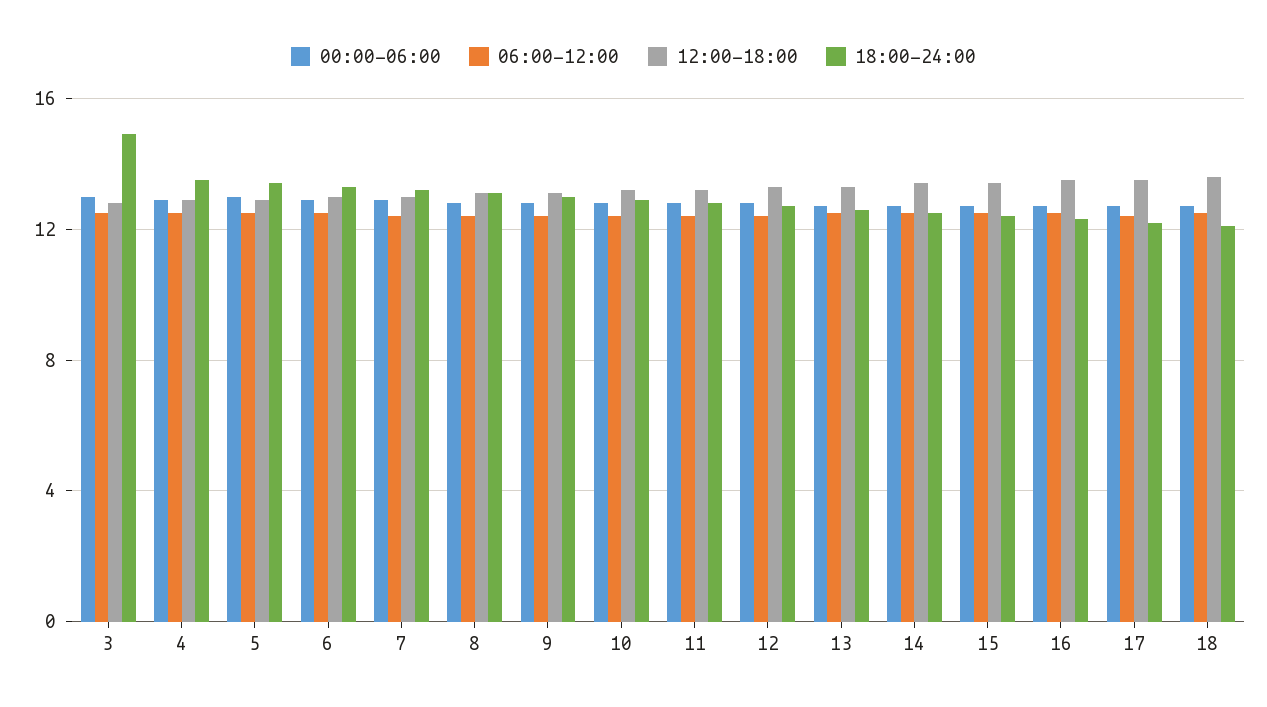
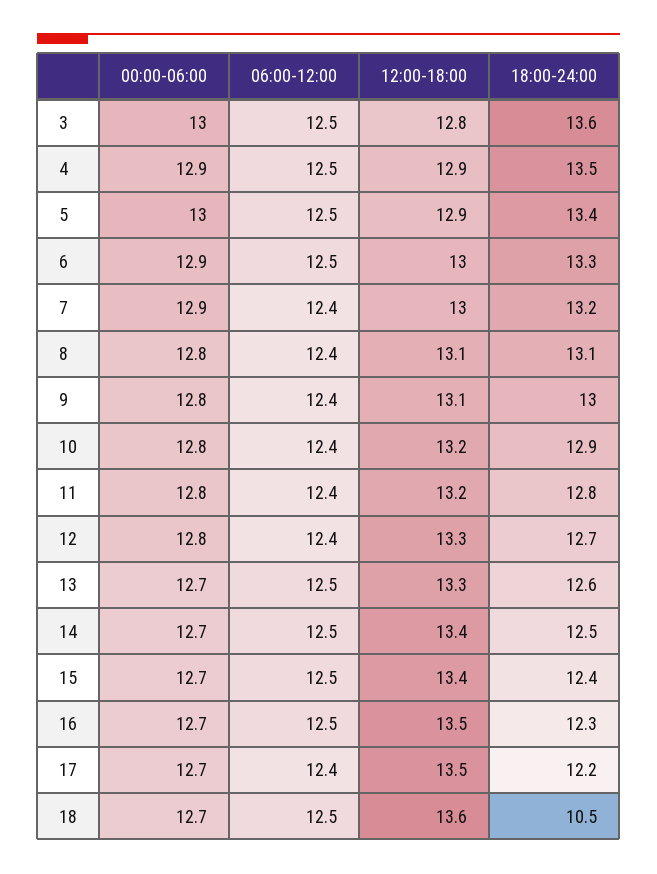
18:00-24:00, 3: 15 -> 13.6
18:00-24:00, 18: 12 -> 10.5

